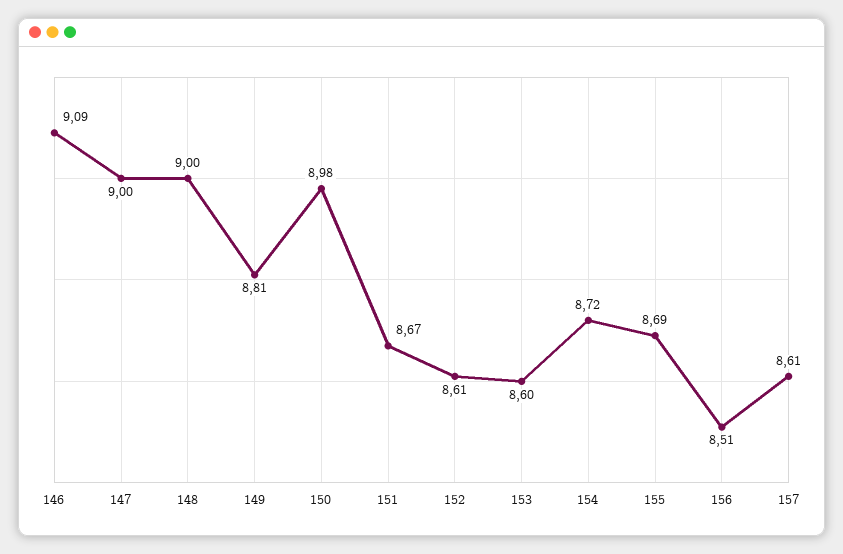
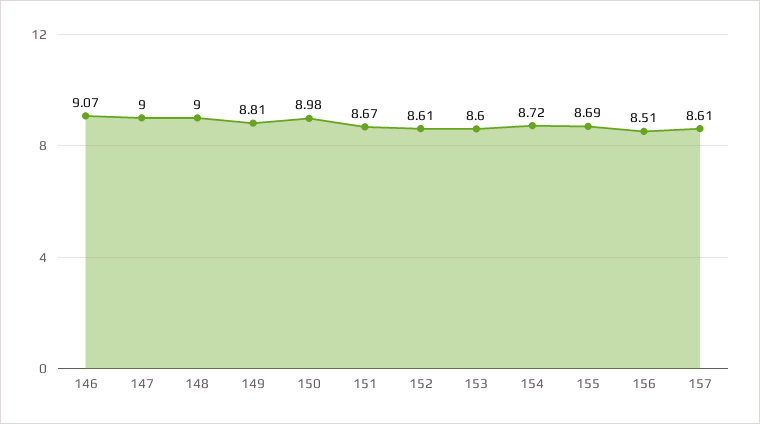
146: 9.09 -> 9.07

